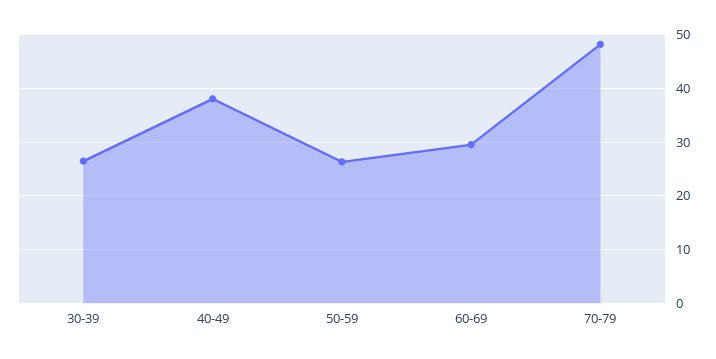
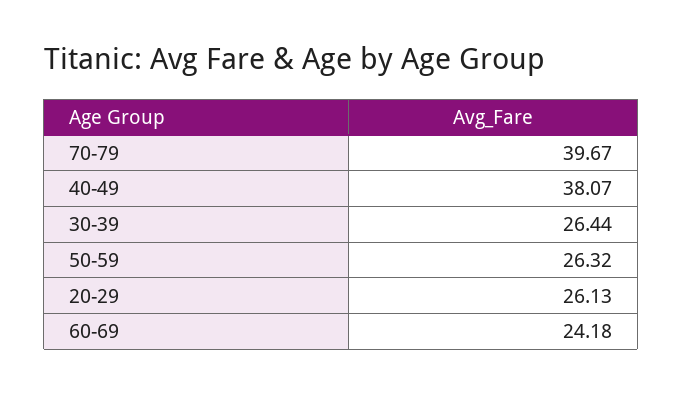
60-69: 30 -> 24.18
70-79: 48 -> 39.67
20-29: none -> 26.13

